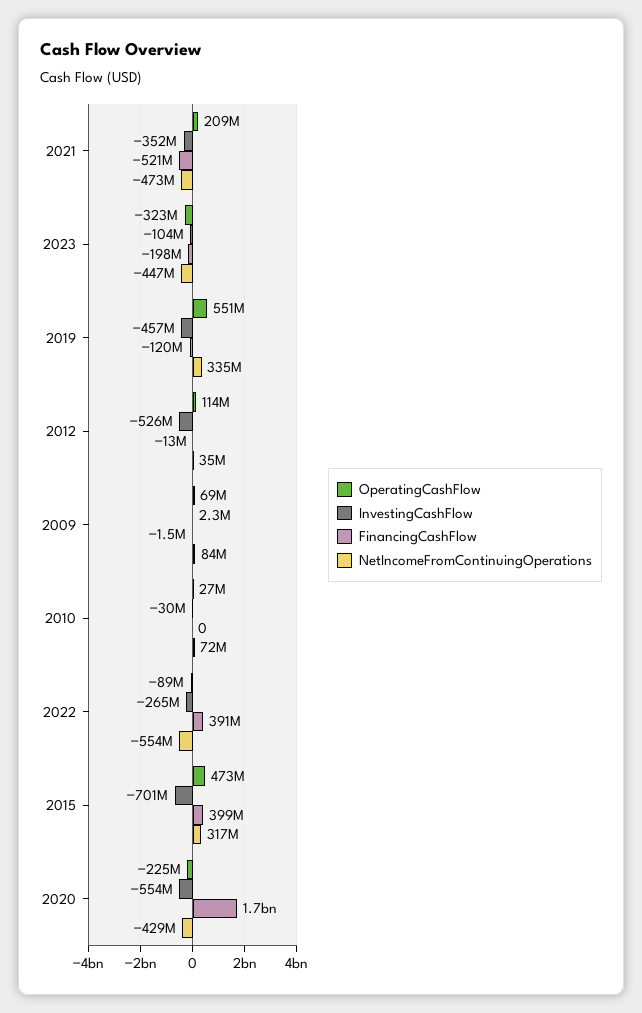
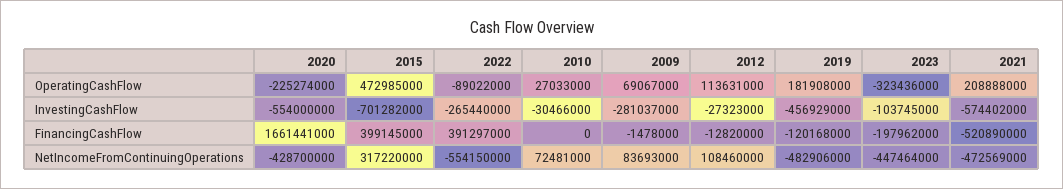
InvestingCashFlow, 2021: -352000000 -> -574402000
OperatingCashFlow, 2019: 551000000 -> 181908000
NetIncomeFromContinuingOperations, 2019: 335000000 -> -482906000
InvestingCashFlow, 2012: -526000000 -> -27323000
NetIncomeFromContinuingOperations, 2012: 35000000 -> 108460000
InvestingCashFlow, 2009: 2300000 -> -281037000

